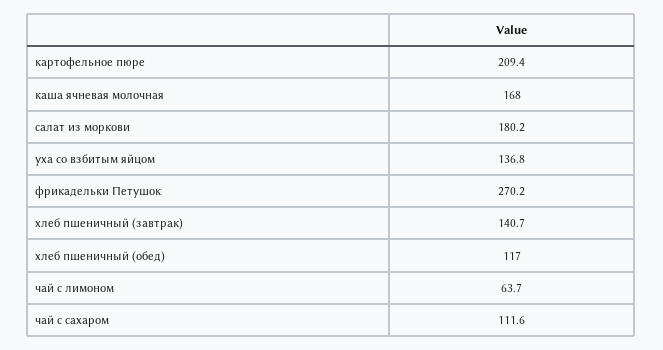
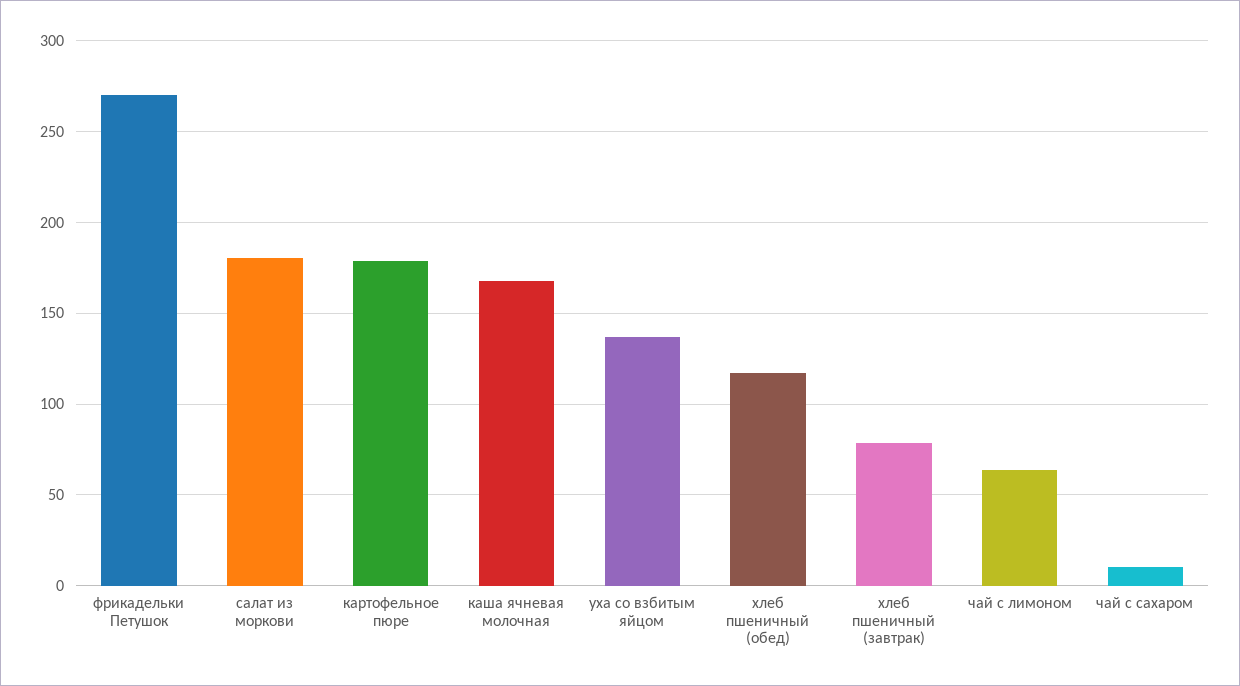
картофельное пюре: 209.4 -> 180
хлеб пшеничный (завтрак): 140.7 -> 80
чай с сахаром: 111.6 -> 10

